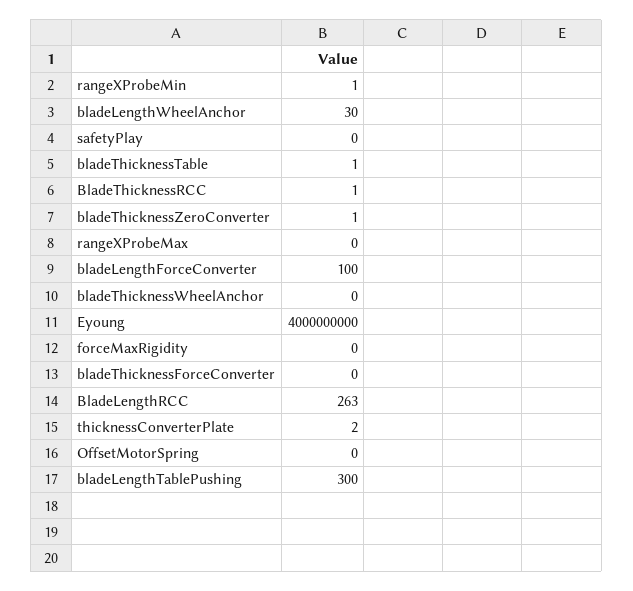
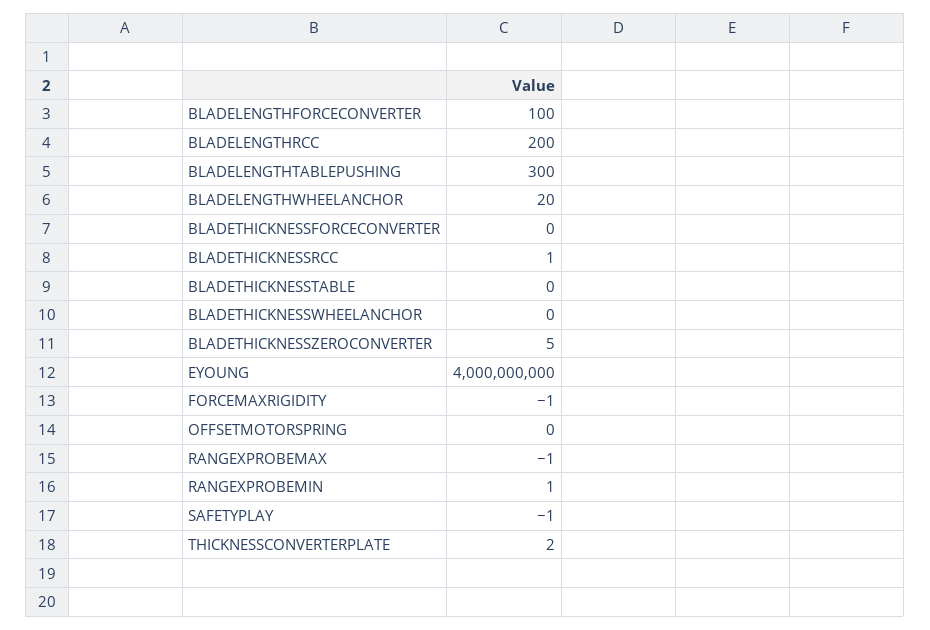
bladeLengthWheelAnchor: 30 -> 20
safetyPlay: 0 -> -1
bladeThicknessTable: 1 -> 0
bladeThicknessZeroConverter: 1 -> 5
rangeXProbeMax: 0 -> -1
forceMaxRigidity: 0 -> -1
BladeLengthRCC: 263 -> 200

